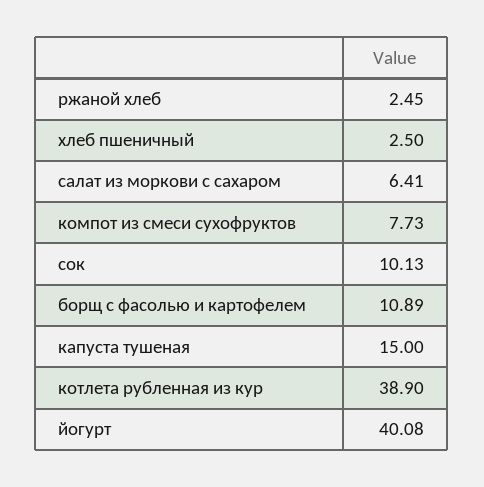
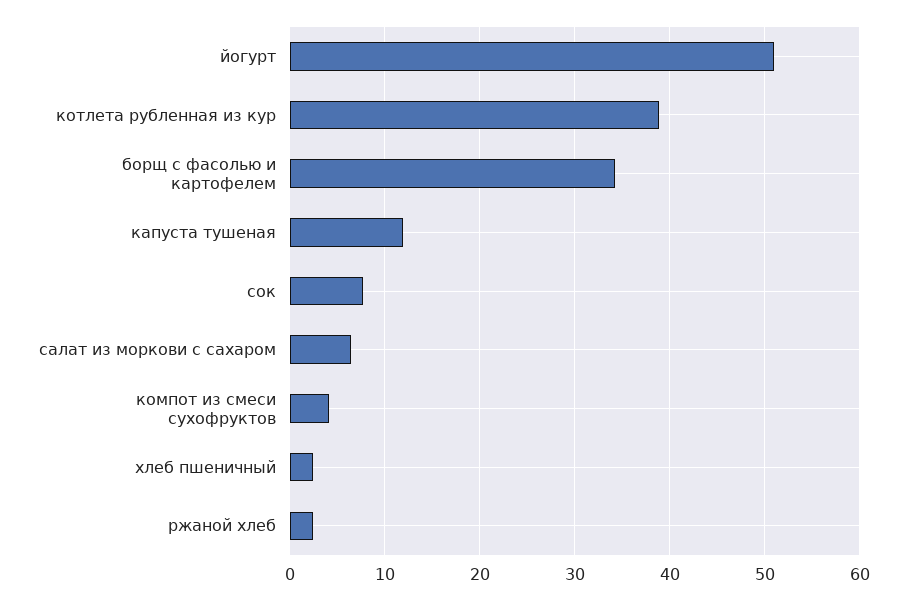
компот из смеси сухофруктов: 7.73 -> 4
сок: 10.13 -> 8
борщ с фасолью и картофелем: 10.89 -> 34
капуста тушеная: 15 -> 12
йогурт: 40.08 -> 51

